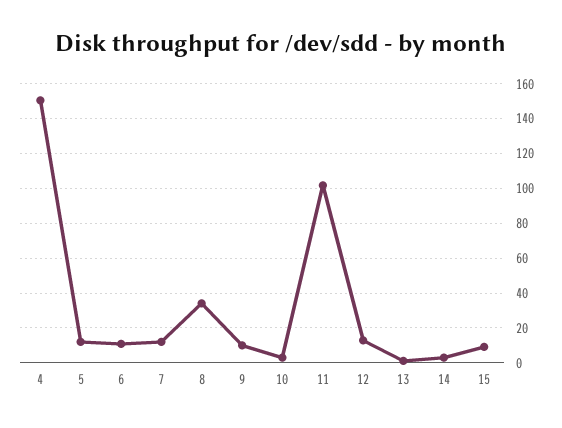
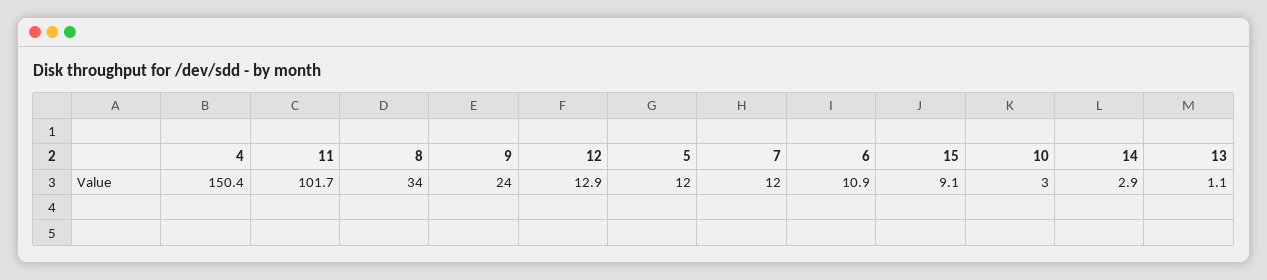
9: 10 -> 24

